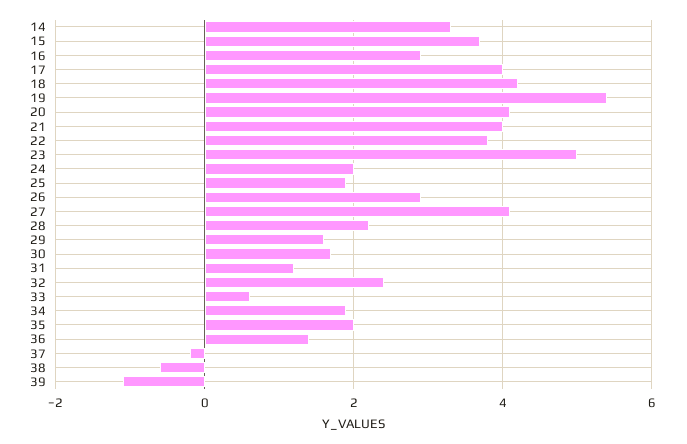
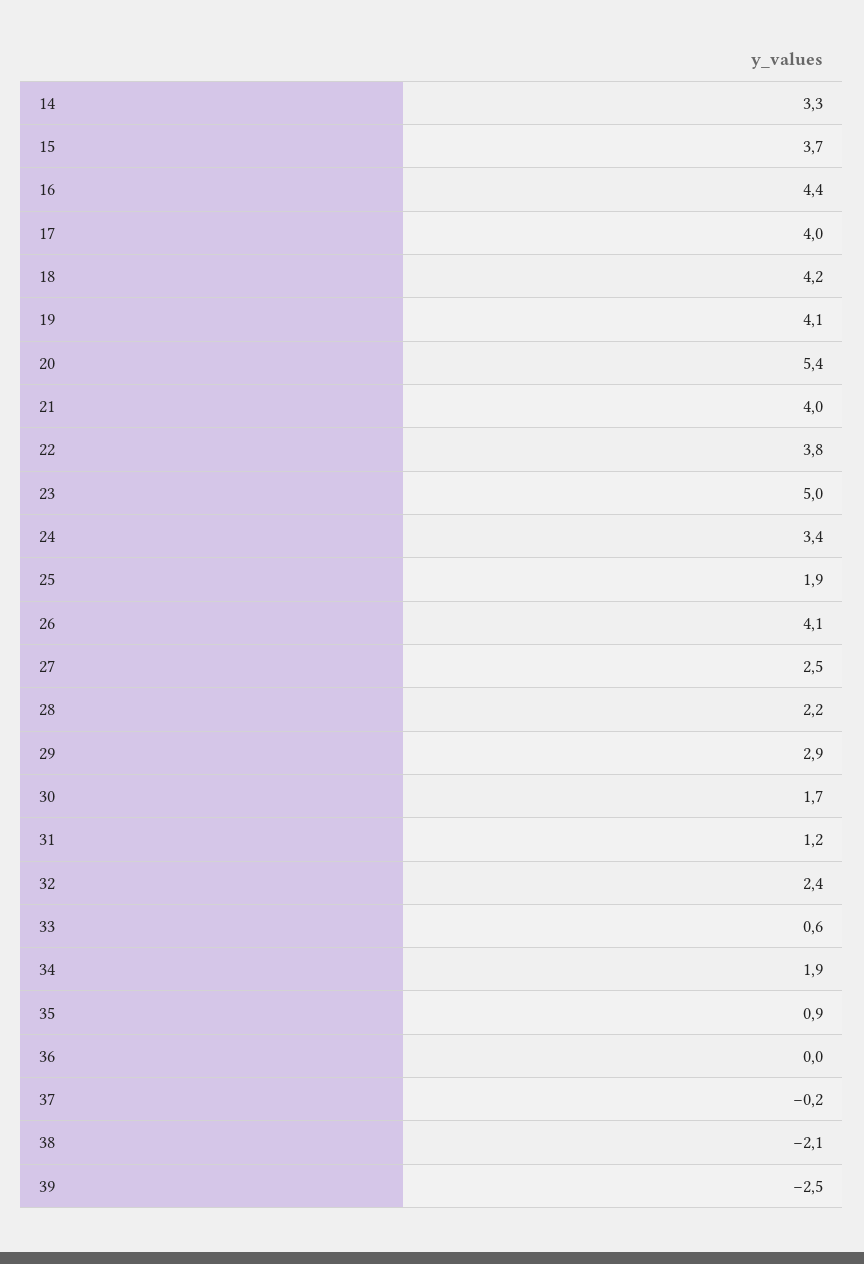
16: 3 -> 4.4
19: 5.5 -> 4.1
20: 4 -> 5.4
24: 2 -> 3.4
26: 3 -> 4.1
27: 4 -> 2.5
29: 1.5 -> 2.9
35: 2 -> 0.9
36: 1.5 -> 0
38: -0.5 -> -2.1
39: -1 -> -2.5

